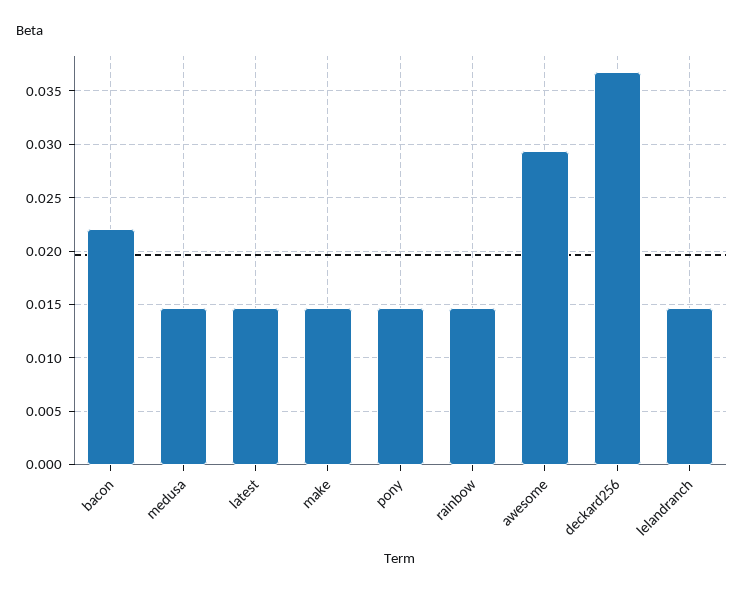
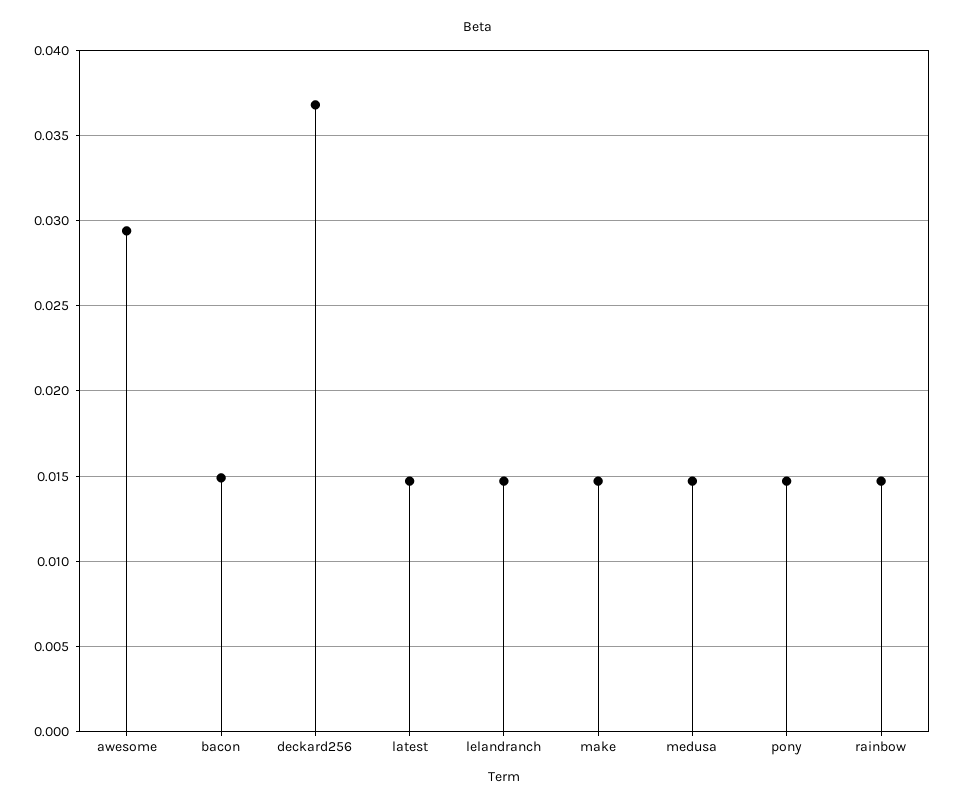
bacon: 0.022 -> 0.015

